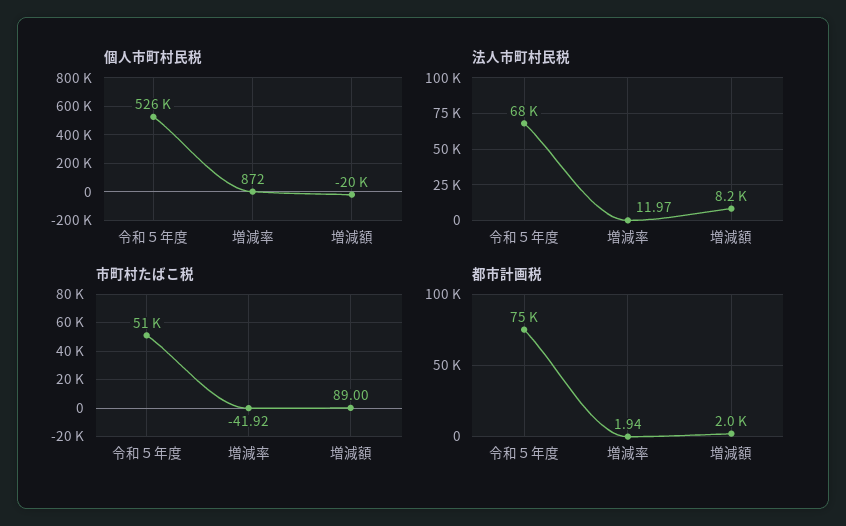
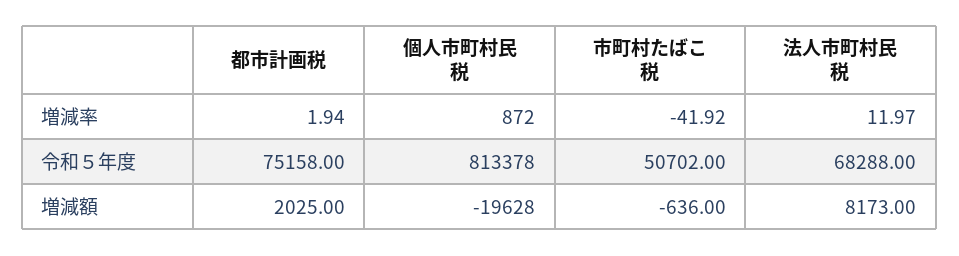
個人市町村民税, 令和５年度: 526000 -> 813378
市町村たばこ税, 増減額: 89 -> -636

